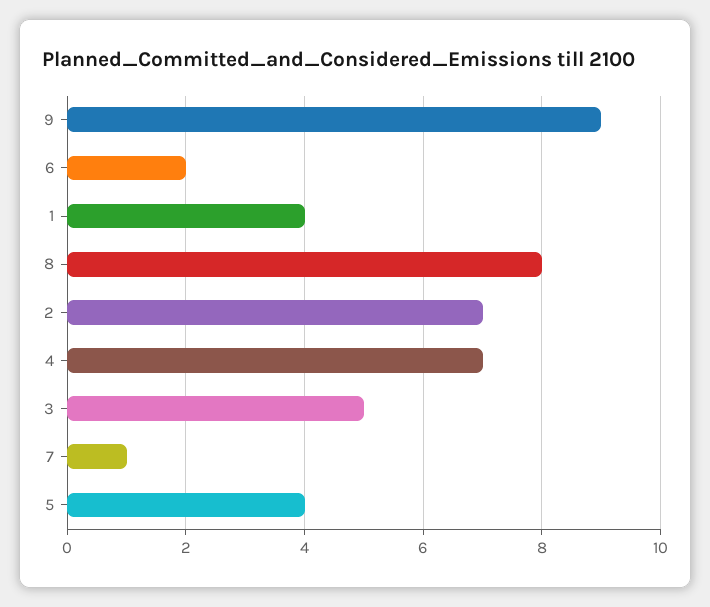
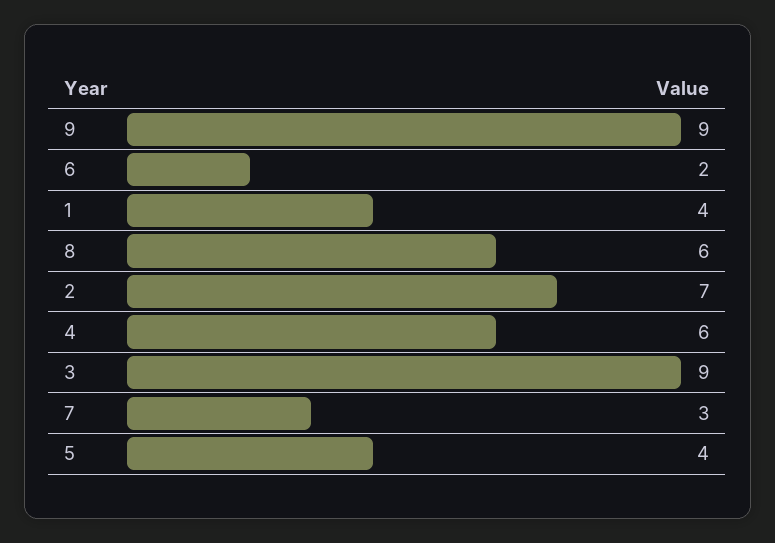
8: 8 -> 6
4: 7 -> 6
3: 5 -> 9
7: 1 -> 3

